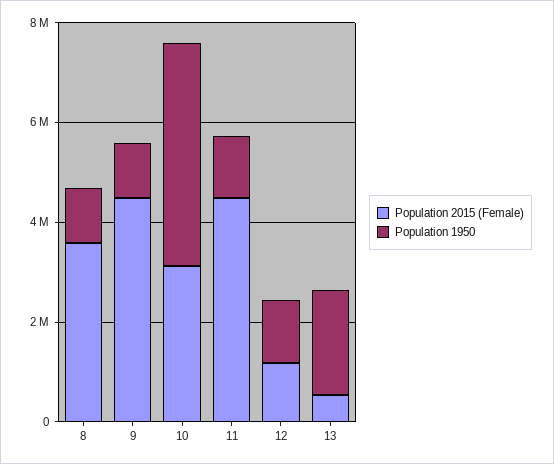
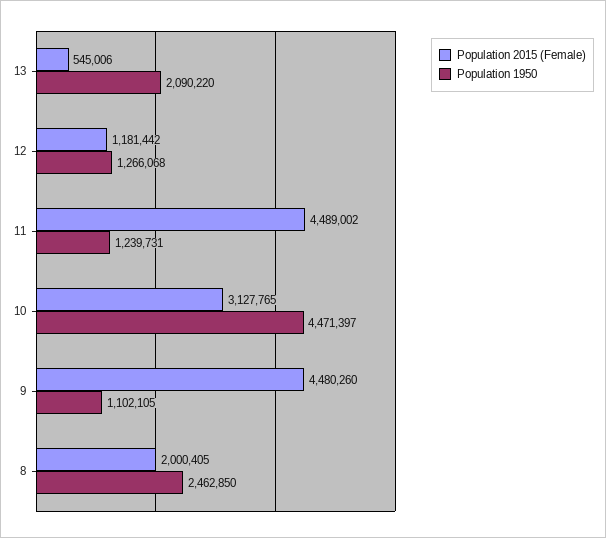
Population 2015 (Female), 8: 3500000 -> 2000405
Population 1950, 8: 1000000 -> 2462850

